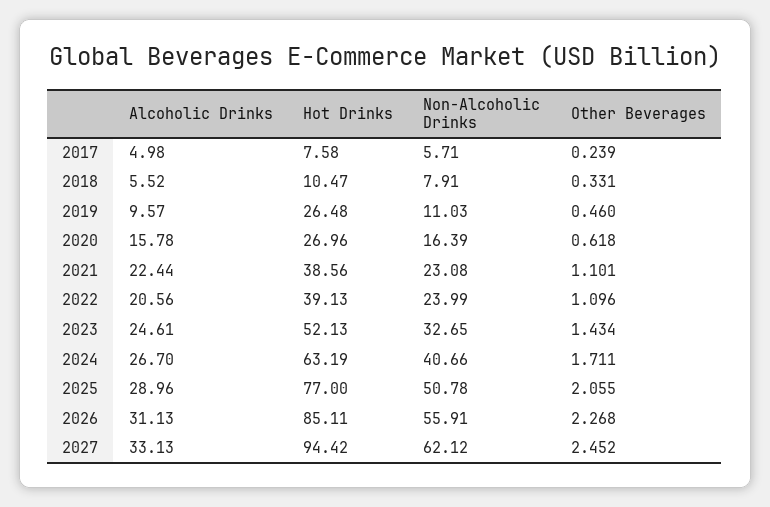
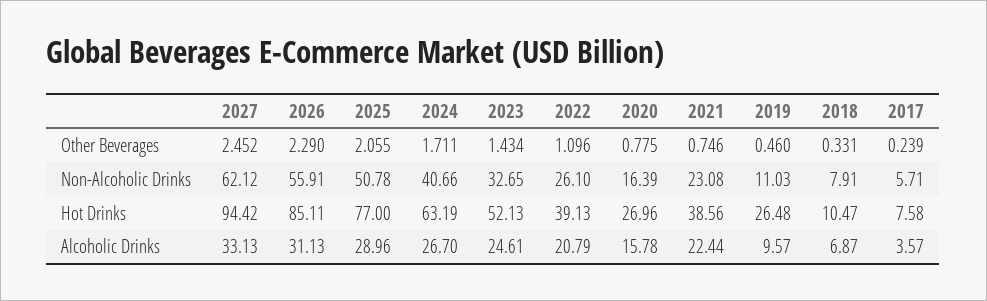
Alcoholic Drinks, 2017: 4.98 -> 3.57
Alcoholic Drinks, 2018: 5.52 -> 6.87
Other Beverages, 2020: 0.618 -> 0.775
Other Beverages, 2021: 1.101 -> 0.746
Alcoholic Drinks, 2022: 20.56 -> 20.79
Non-Alcoholic Drinks, 2022: 23.99 -> 26.1
Other Beverages, 2026: 2.268 -> 2.29

